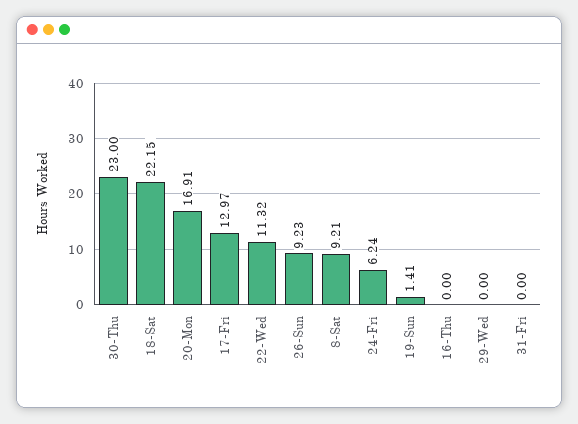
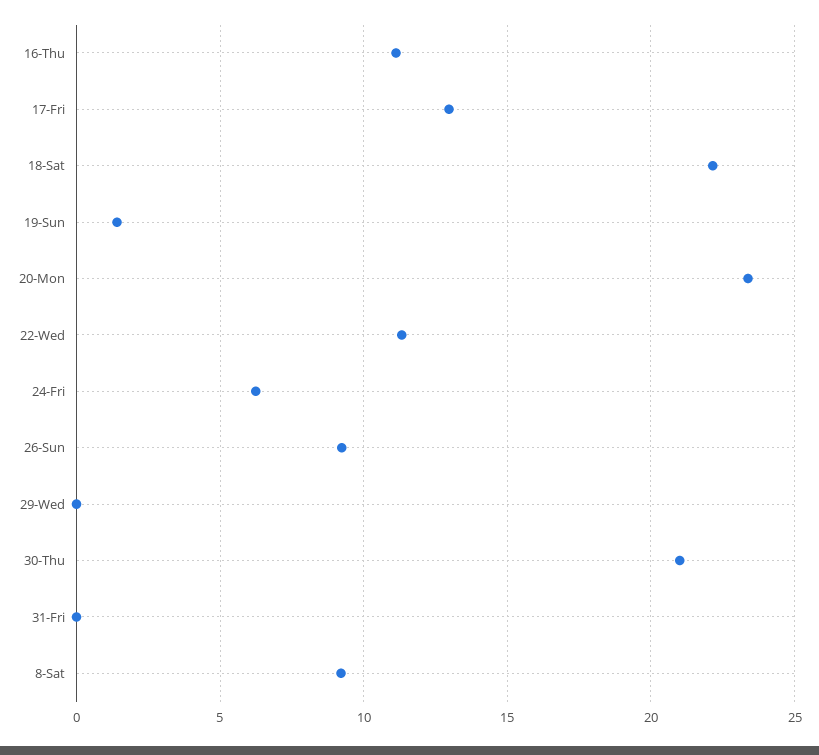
30-Thu: 23 -> 21
20-Mon: 16.91 -> 23.5
16-Thu: 0 -> 11

